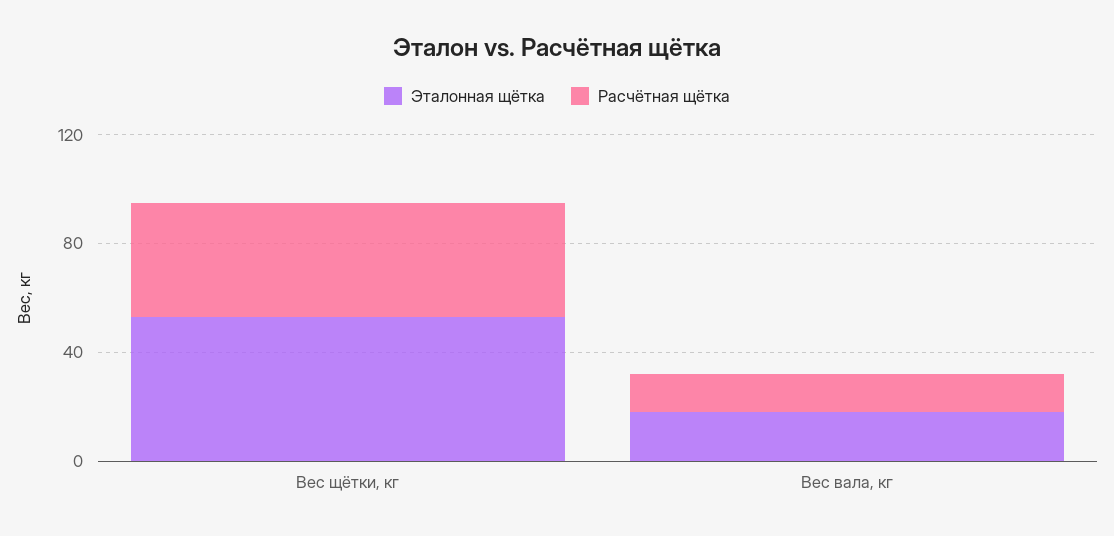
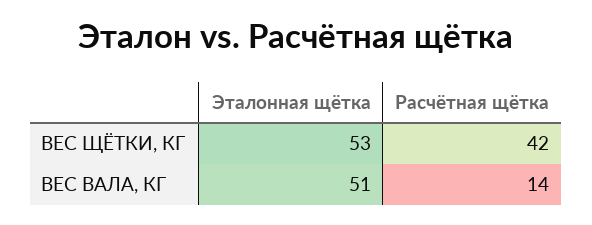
Эталонная щётка, Вес вала, кг: 20 -> 51

